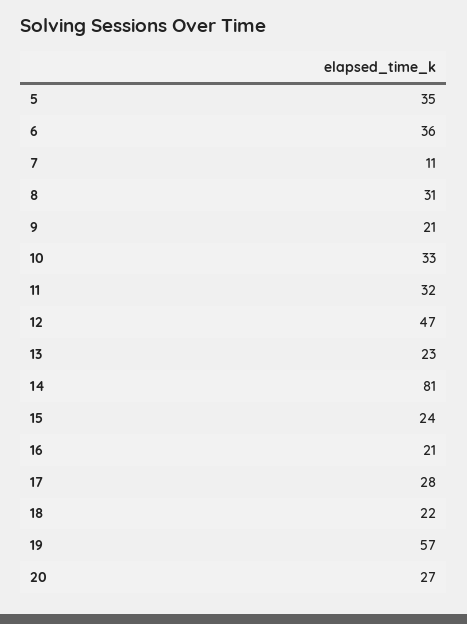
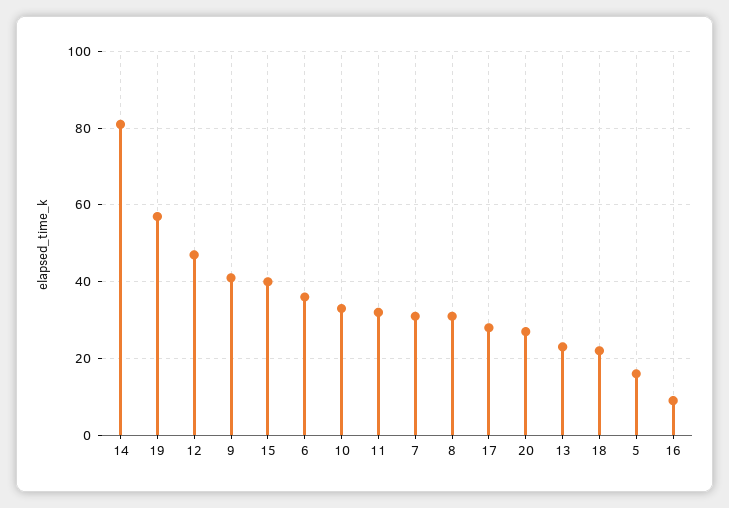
5: 35 -> 15
7: 11 -> 30
9: 21 -> 40
15: 24 -> 40
16: 21 -> 10

